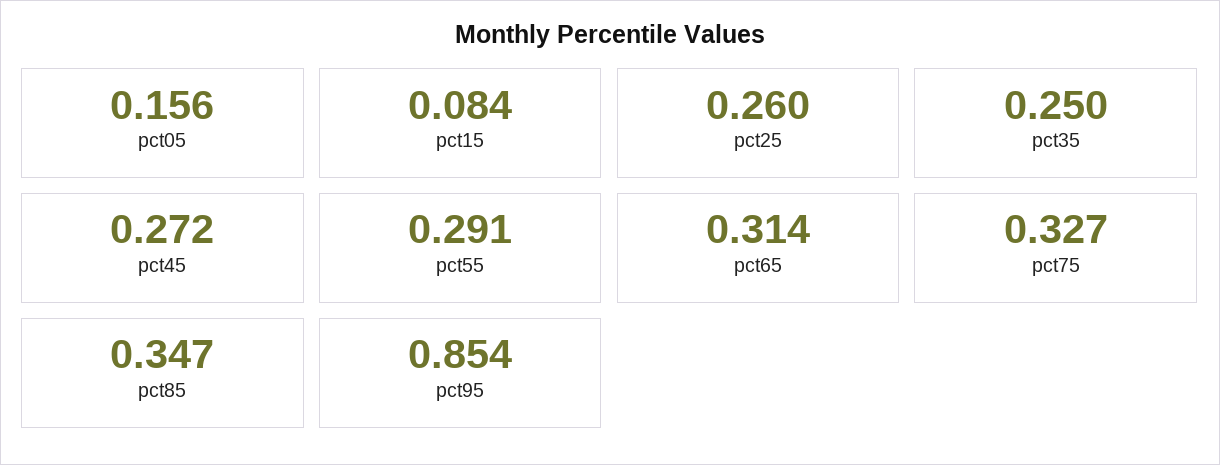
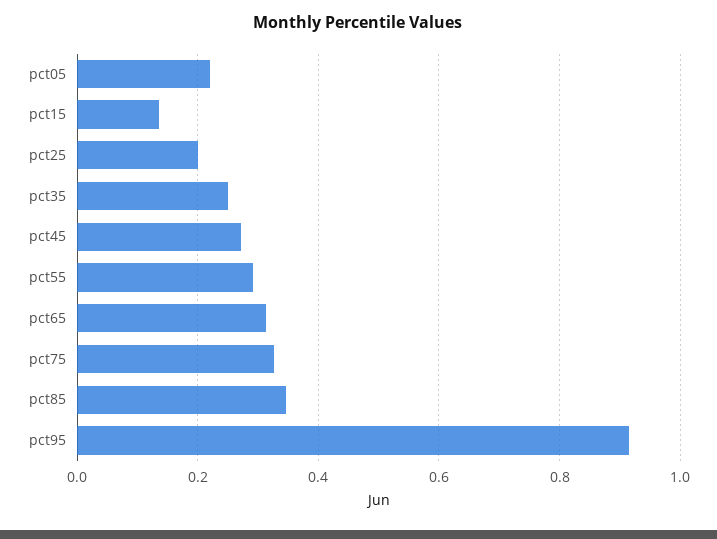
pct05: 0.156 -> 0.22
pct15: 0.084 -> 0.14
pct25: 0.26 -> 0.2
pct95: 0.854 -> 0.92

